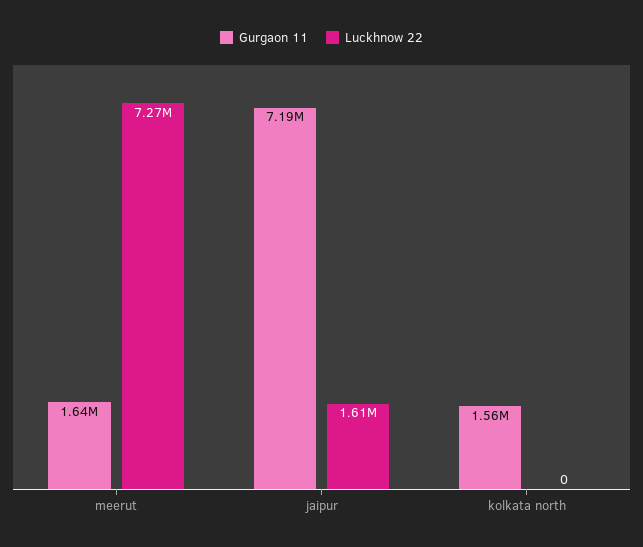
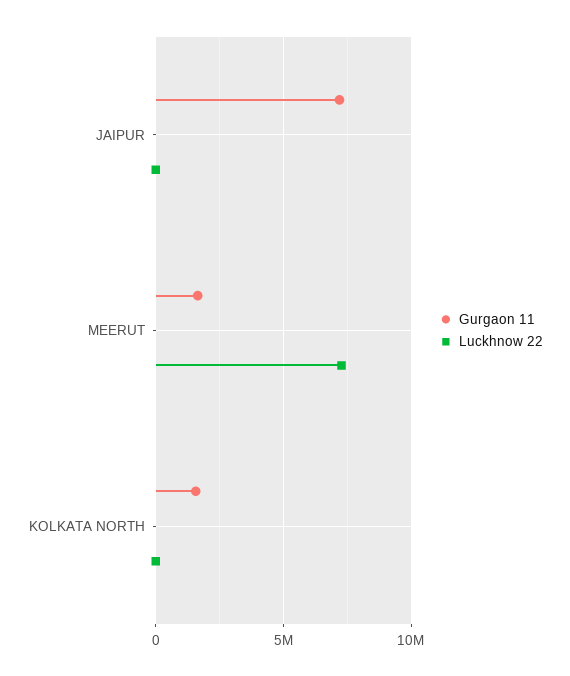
Luckhnow 22, jaipur: 1610000 -> 0

